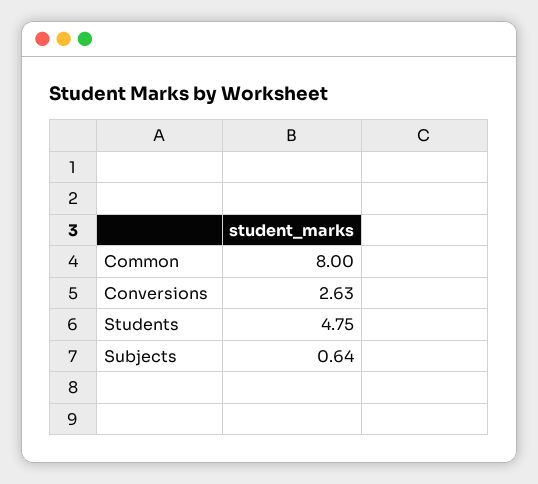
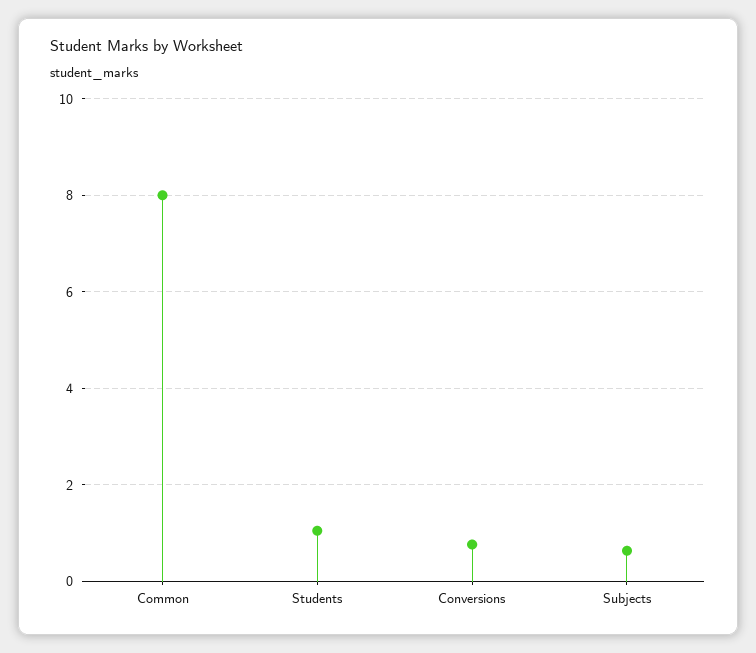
Conversions: 2.63 -> 0.8
Students: 4.75 -> 1

